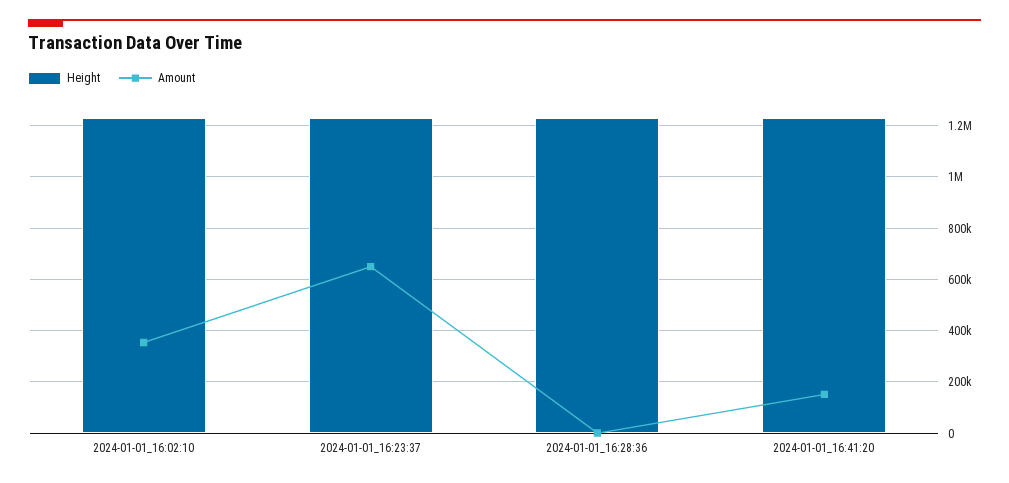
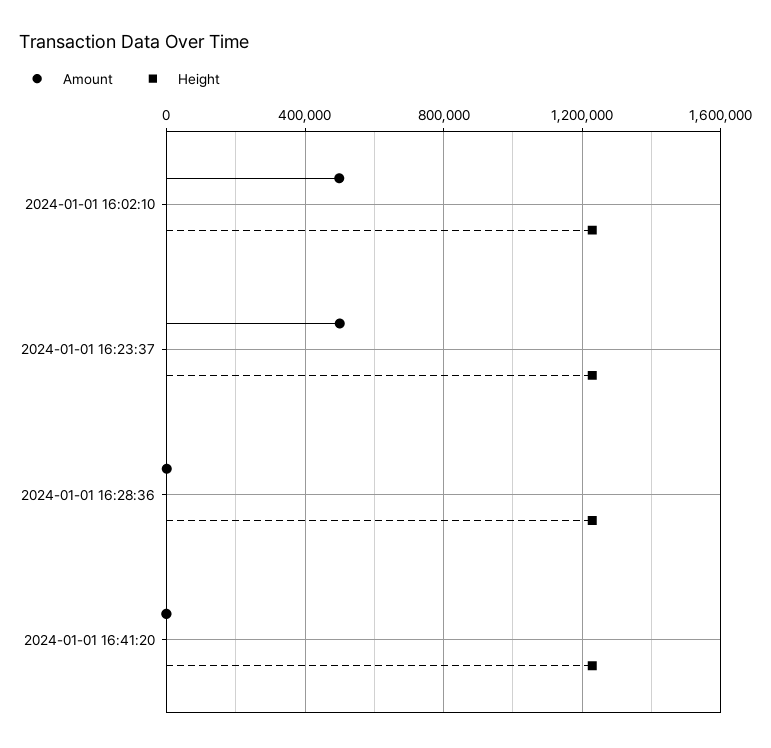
Amount, 2024-01-01_16:02:10: 350000 -> 500000
Amount, 2024-01-01_16:23:37: 650000 -> 500000
Amount, 2024-01-01_16:41:20: 150000 -> 0

